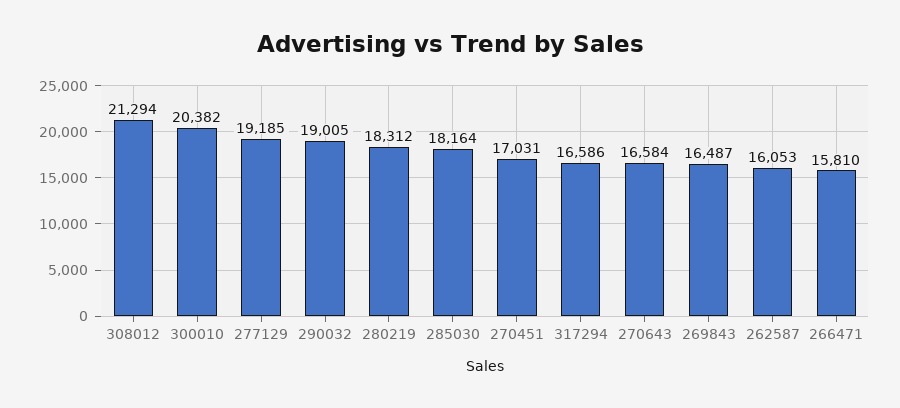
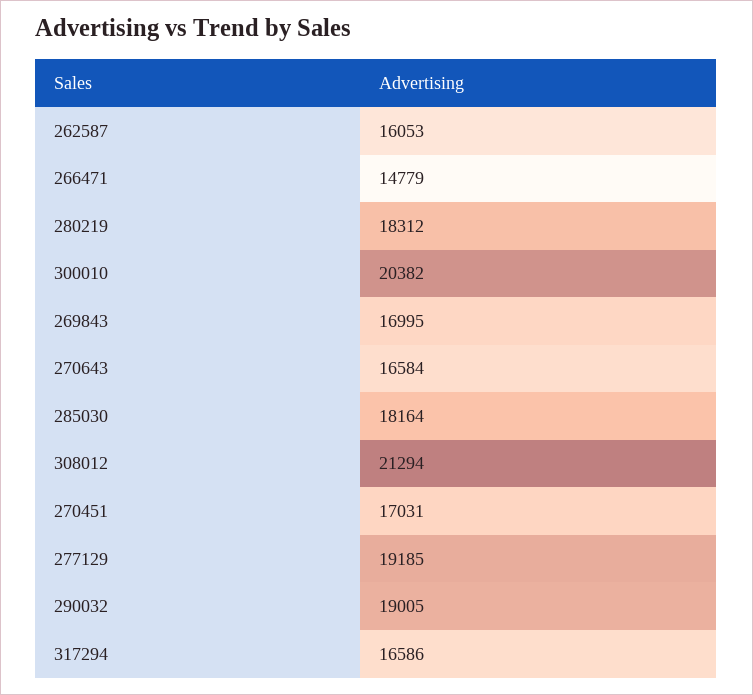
269843: 16487 -> 16995
266471: 15810 -> 14779

